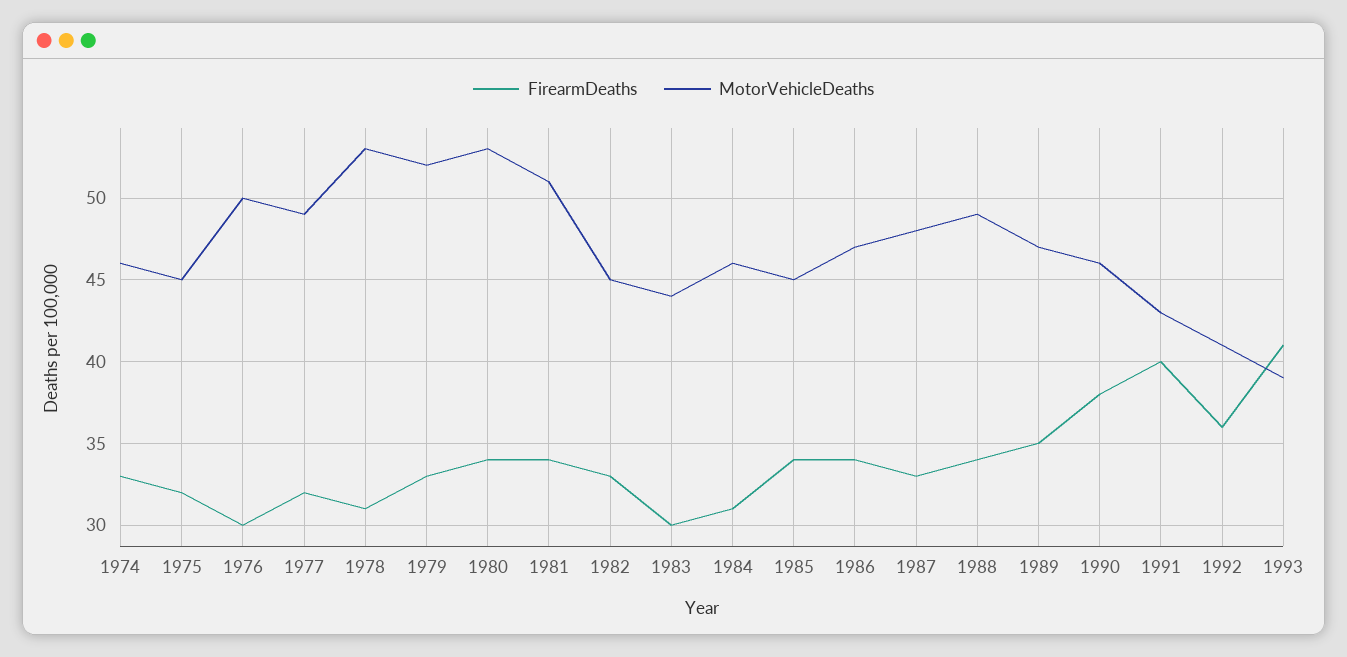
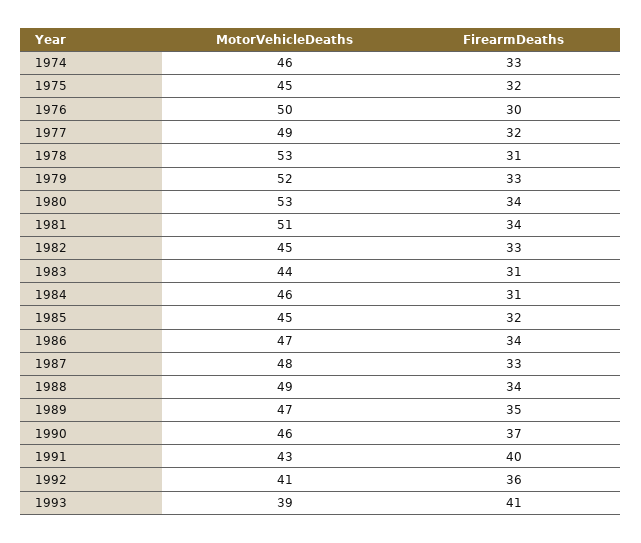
FirearmDeaths, 1983: 30 -> 31
FirearmDeaths, 1985: 34 -> 32
FirearmDeaths, 1990: 38 -> 37

